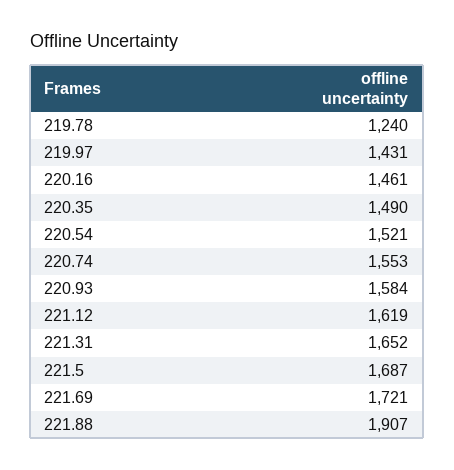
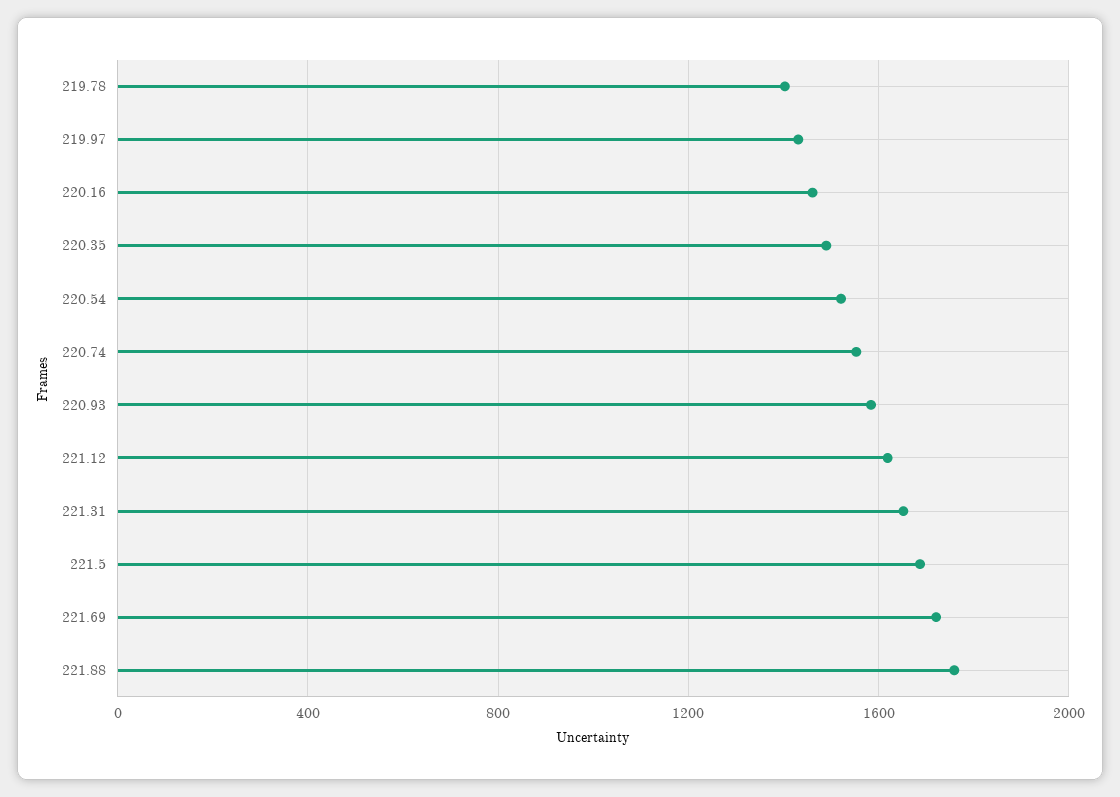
219.78: 1240 -> 1400
221.88: 1907 -> 1750

